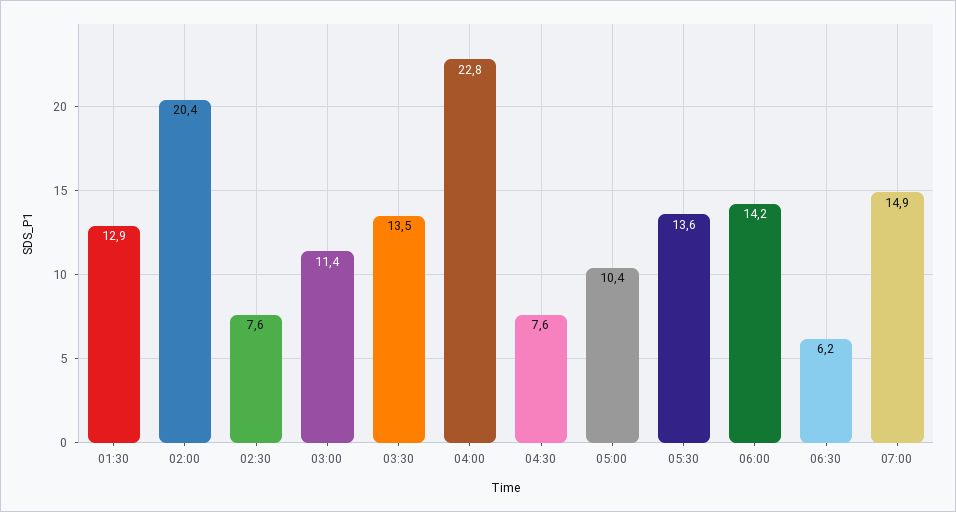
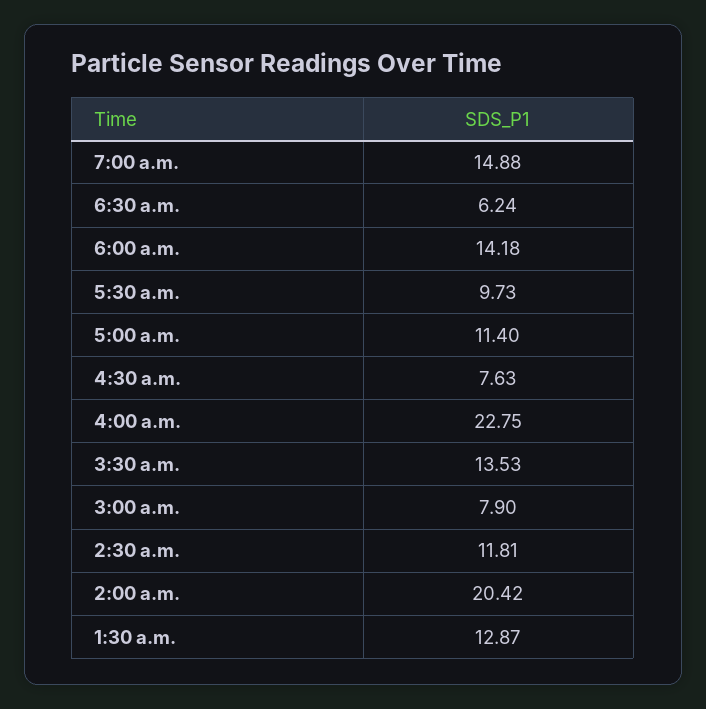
02:30: 7.6 -> 11.81
03:00: 11.4 -> 7.9
05:00: 10.4 -> 11.4
05:30: 13.6 -> 9.73

